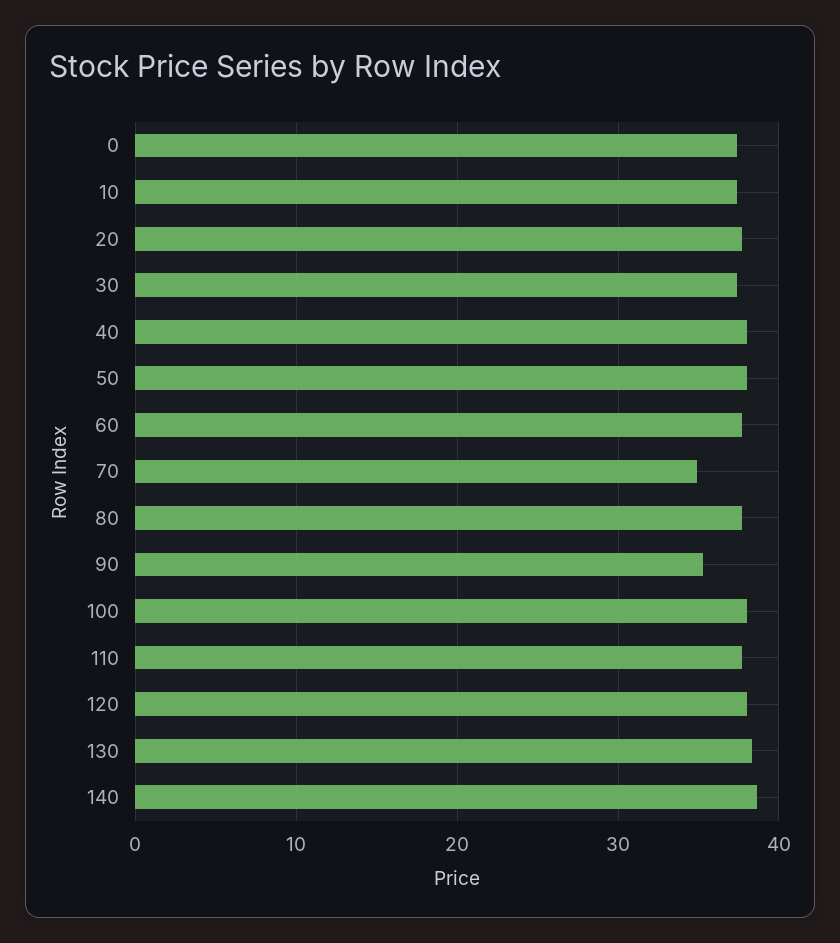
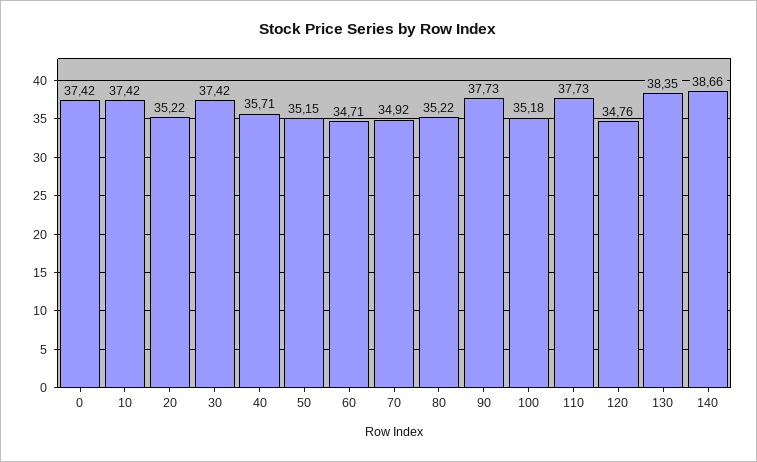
20: 38 -> 35.22
40: 38 -> 35.71
50: 38 -> 35.15
60: 38 -> 34.71
80: 38 -> 35.22
90: 35 -> 37.73
100: 38 -> 35.18
120: 38 -> 34.76

